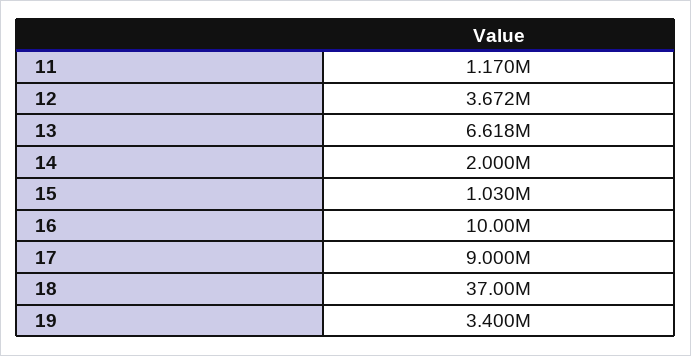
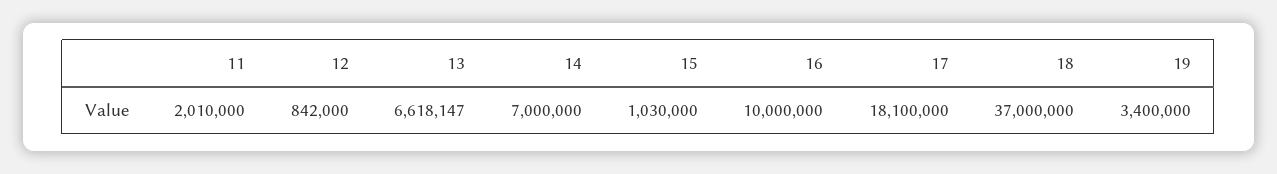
11: 1170000 -> 2010000
12: 3672000 -> 842000
14: 2000000 -> 7000000
17: 9000000 -> 18100000

